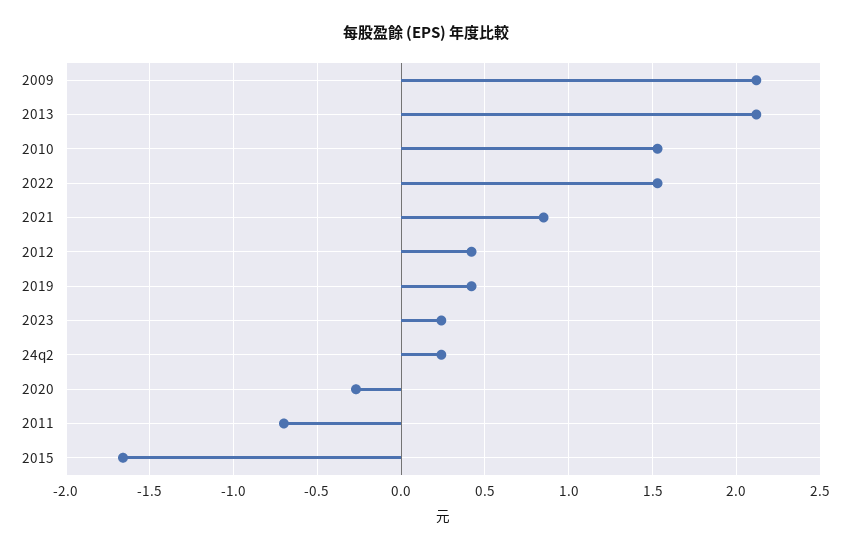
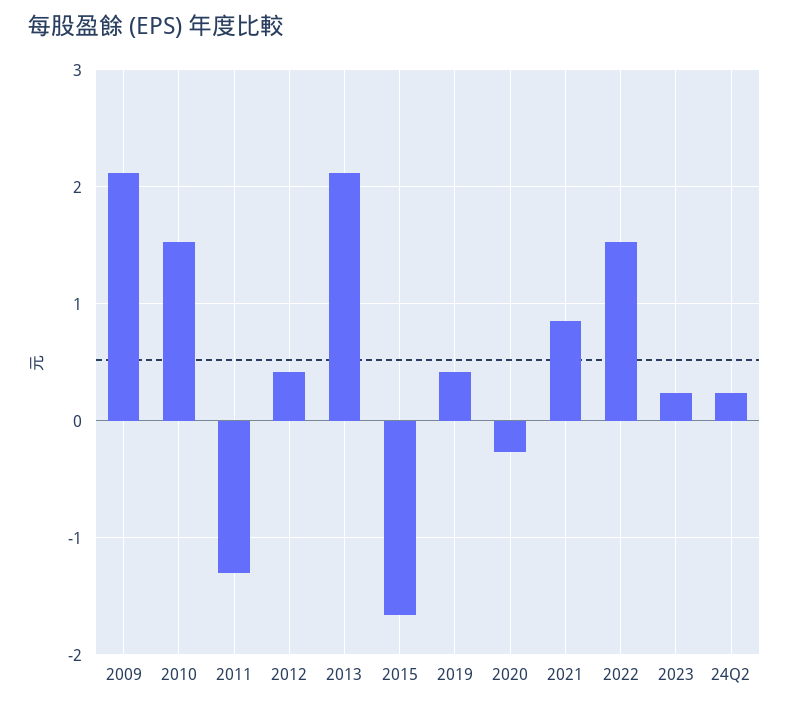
2011: -0.7 -> -1.3

